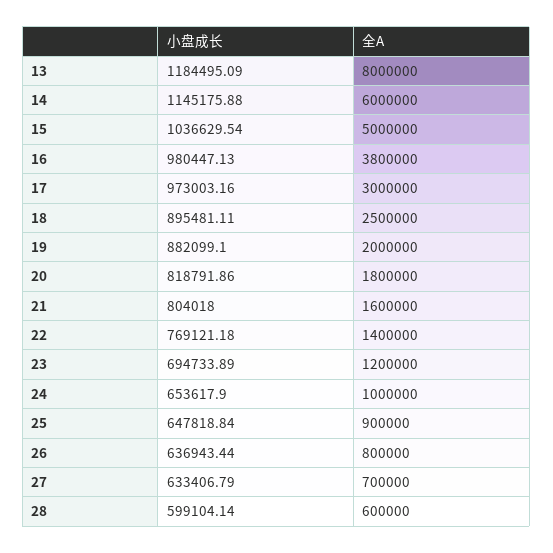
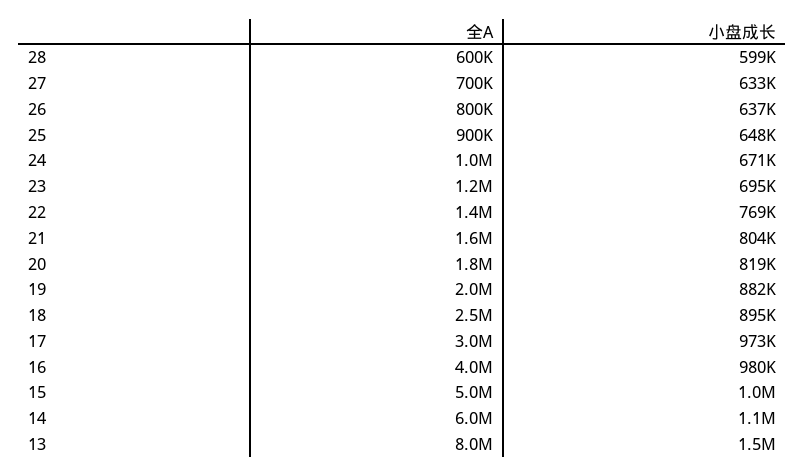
小盘成长, 13: 1184495.09 -> 1500000
全A, 16: 3800000 -> 4000000
小盘成长, 24: 653617.9 -> 671000

